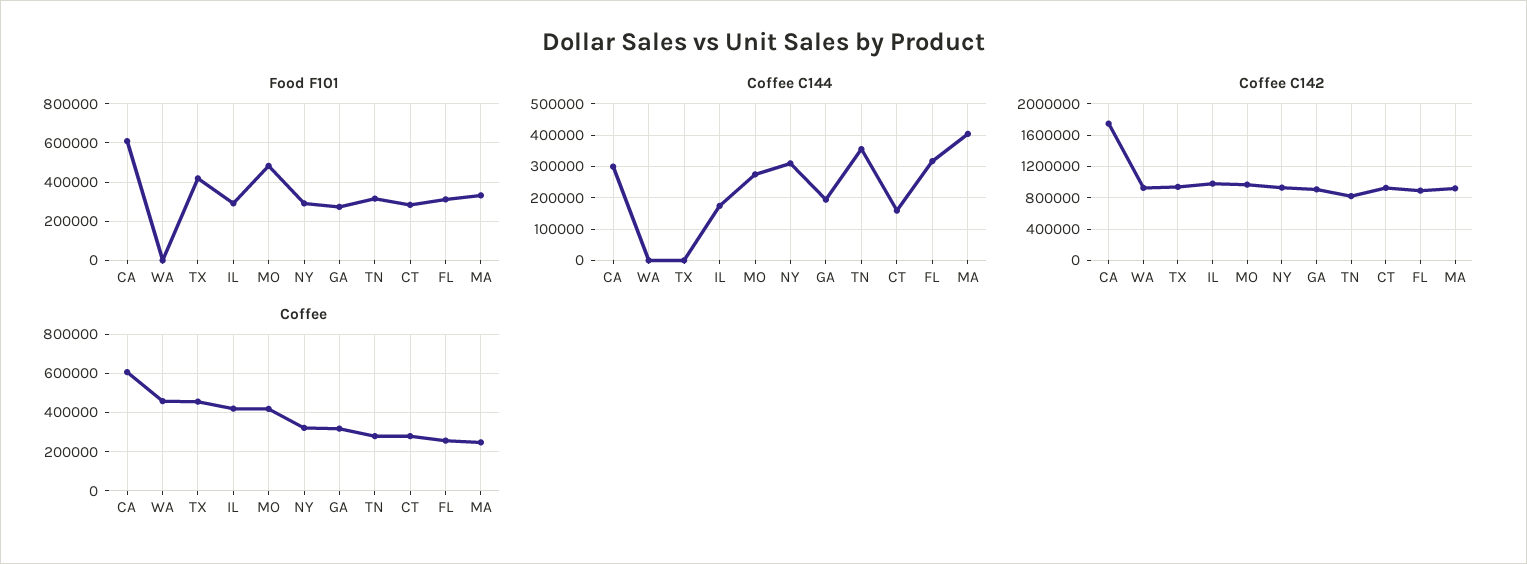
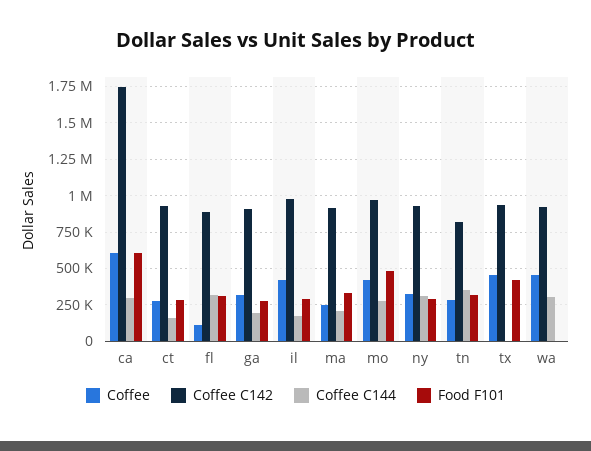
Coffee C144, WA: 0 -> 300000
Coffee C144, MA: 400000 -> 200000
Coffee, FL: 250000 -> 100000

